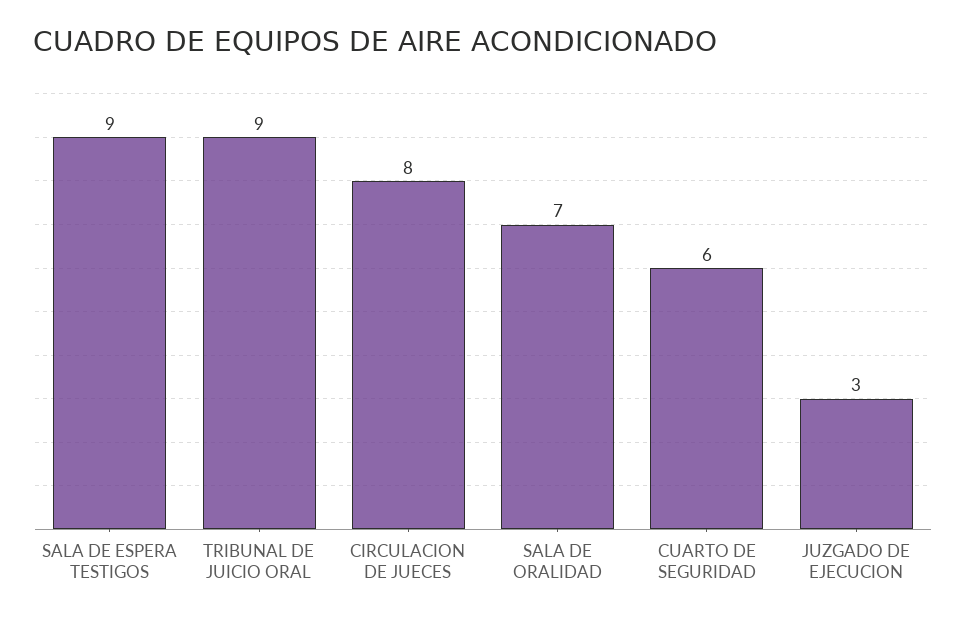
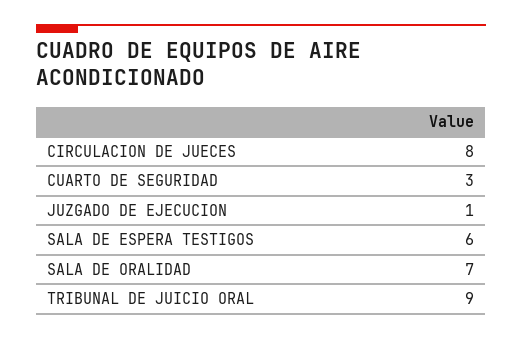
SALA DE ESPERA TESTIGOS: 9 -> 6
CUARTO DE SEGURIDAD: 6 -> 3
JUZGADO DE EJECUCION: 3 -> 1

